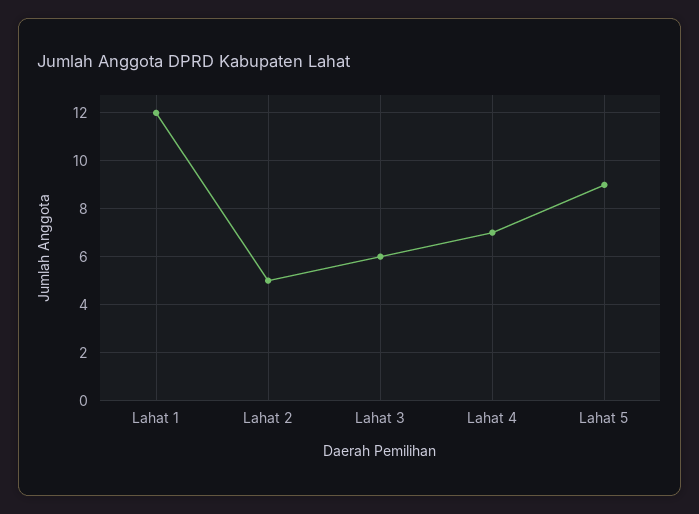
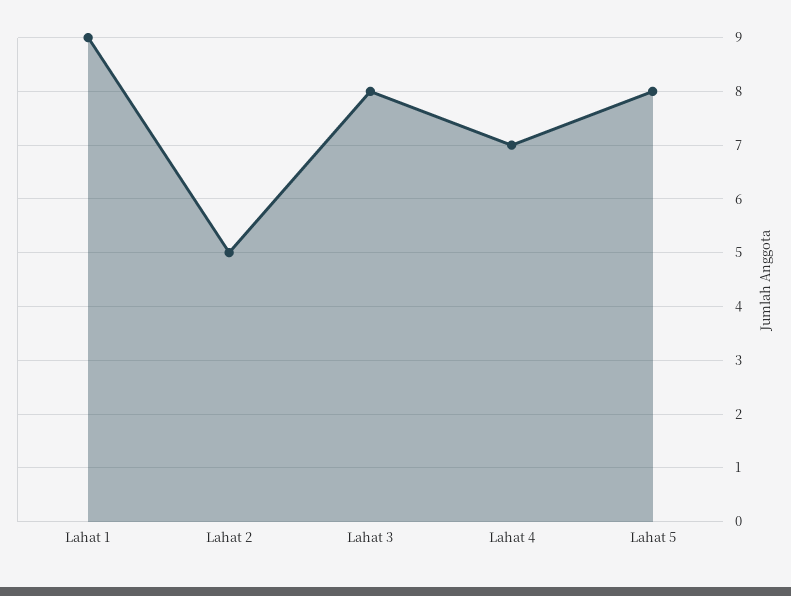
Lahat 1: 12 -> 9
Lahat 3: 6 -> 8
Lahat 5: 9 -> 8

